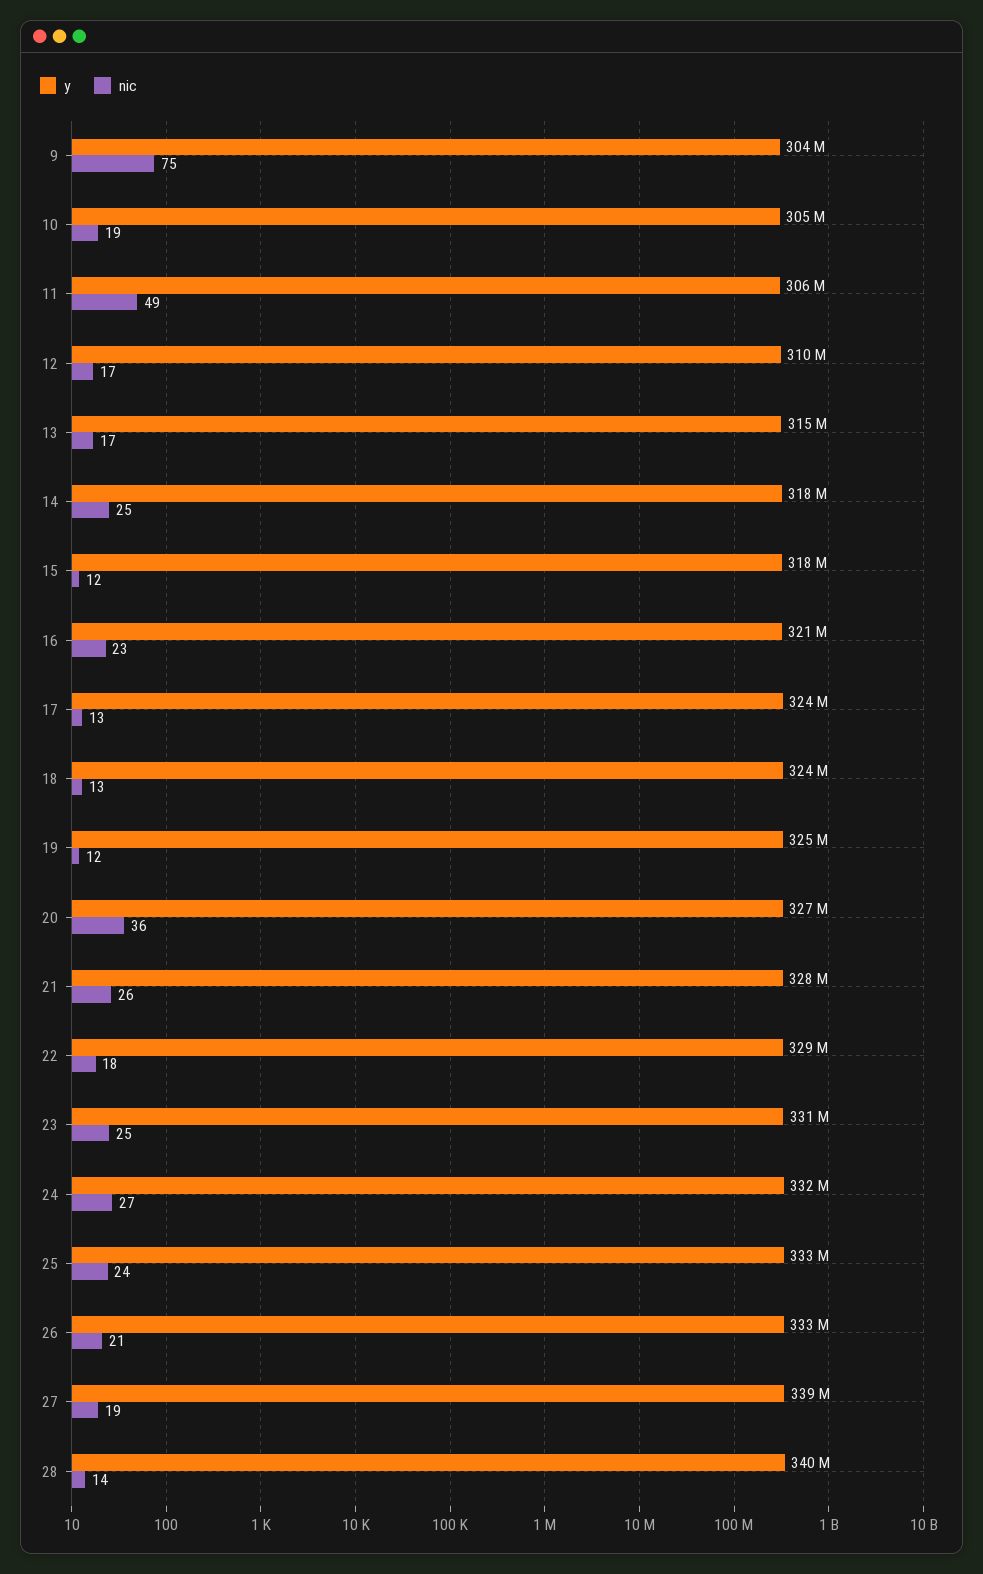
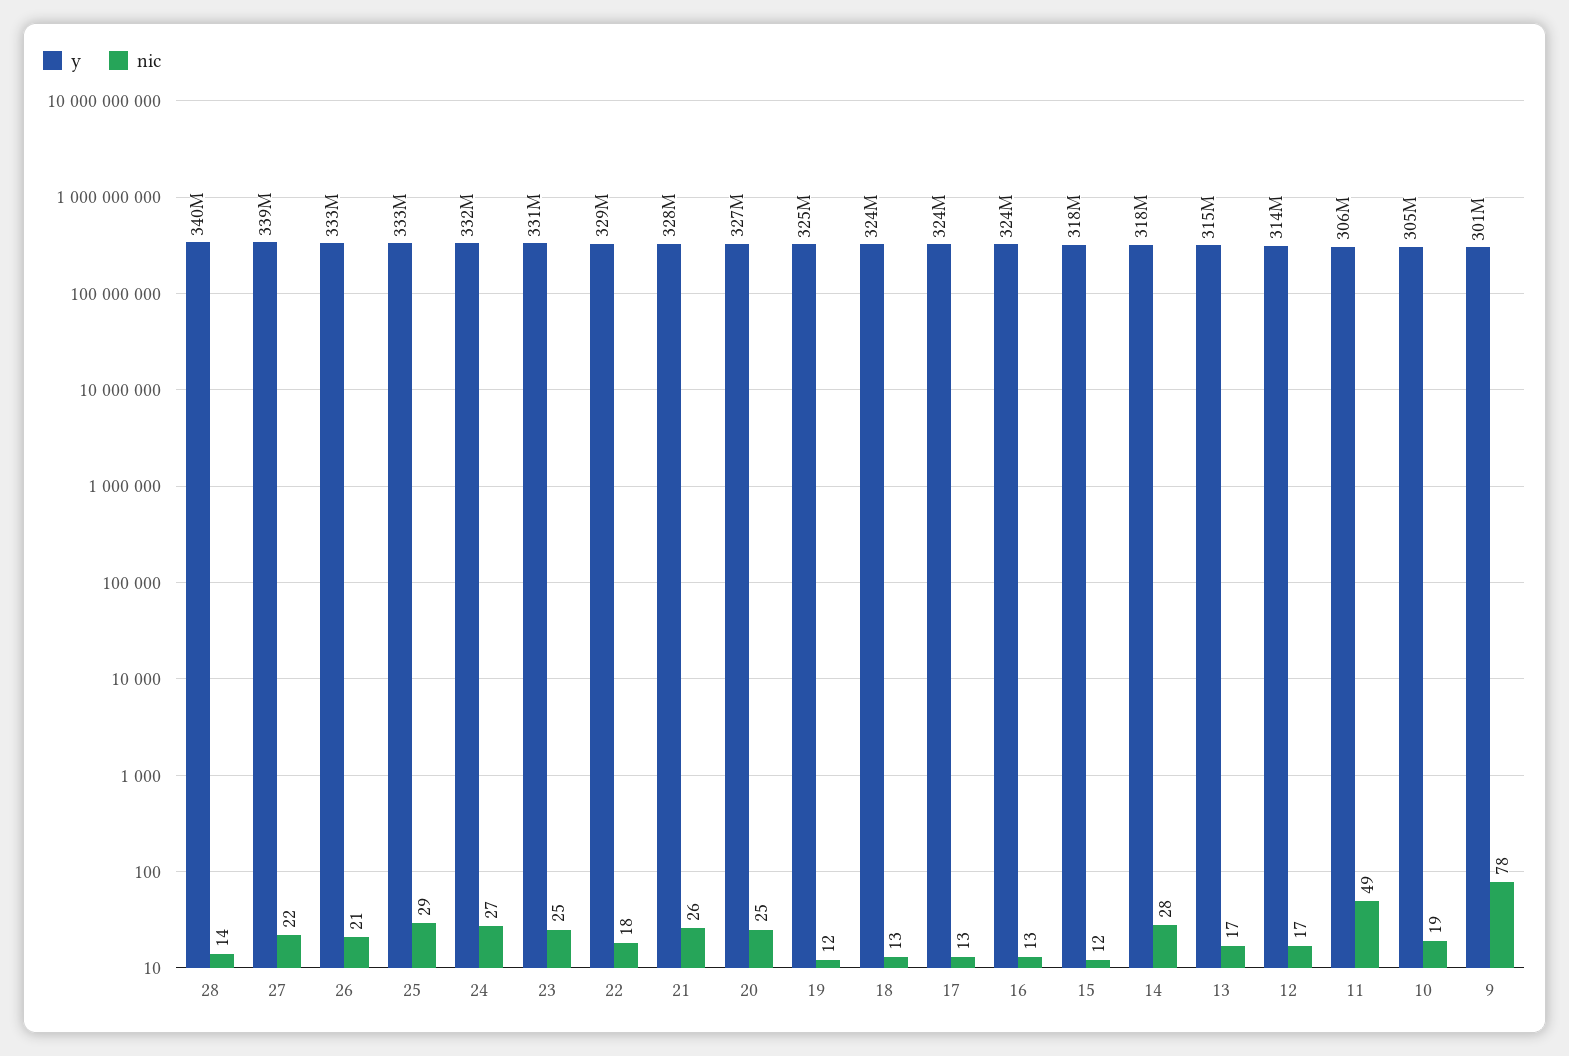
y, 9: 304000000 -> 301000000
nic, 9: 75 -> 78
y, 12: 310000000 -> 314000000
nic, 14: 25 -> 28
y, 16: 321000000 -> 324000000
nic, 16: 23 -> 13
nic, 20: 36 -> 25
nic, 25: 24 -> 29
nic, 27: 19 -> 22

